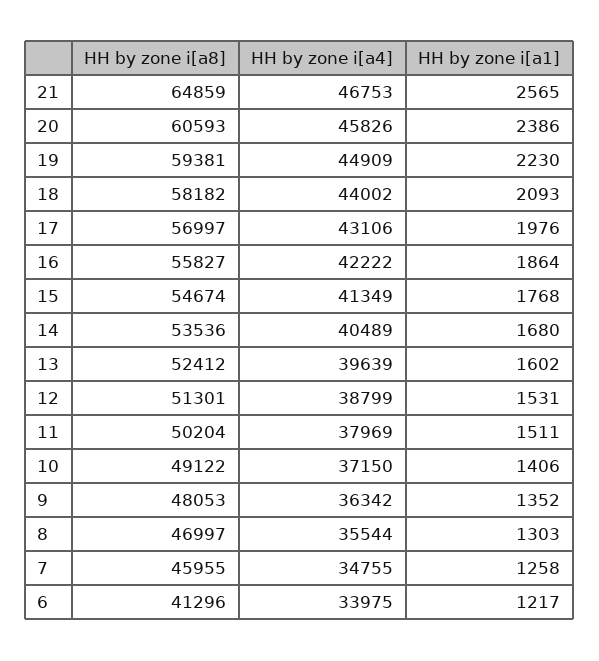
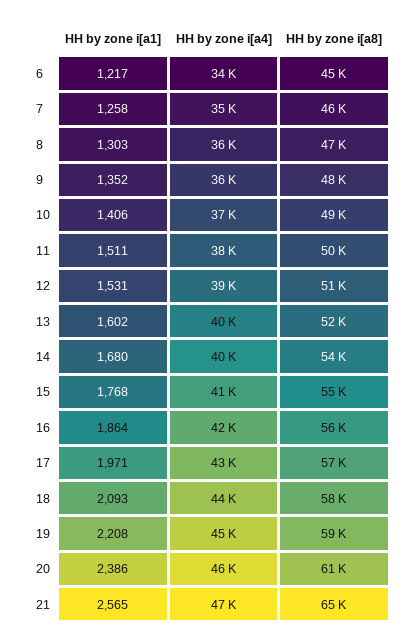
HH by zone i[a1], 19: 2230 -> 2208
HH by zone i[a1], 17: 1976 -> 1971
HH by zone i[a8], 6: 41296 -> 45000

